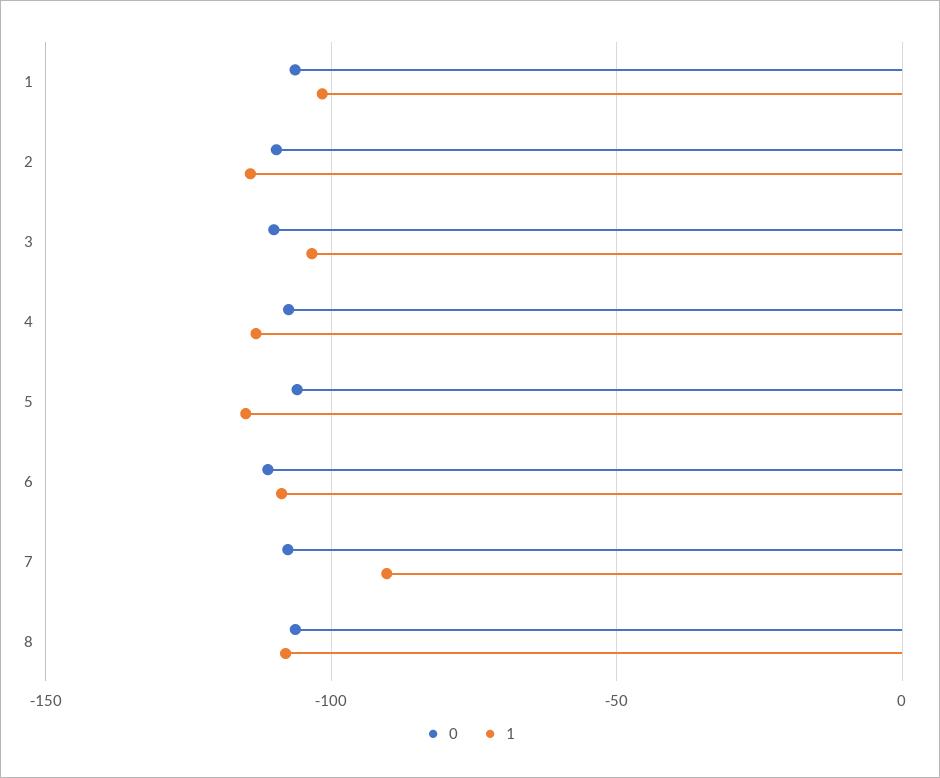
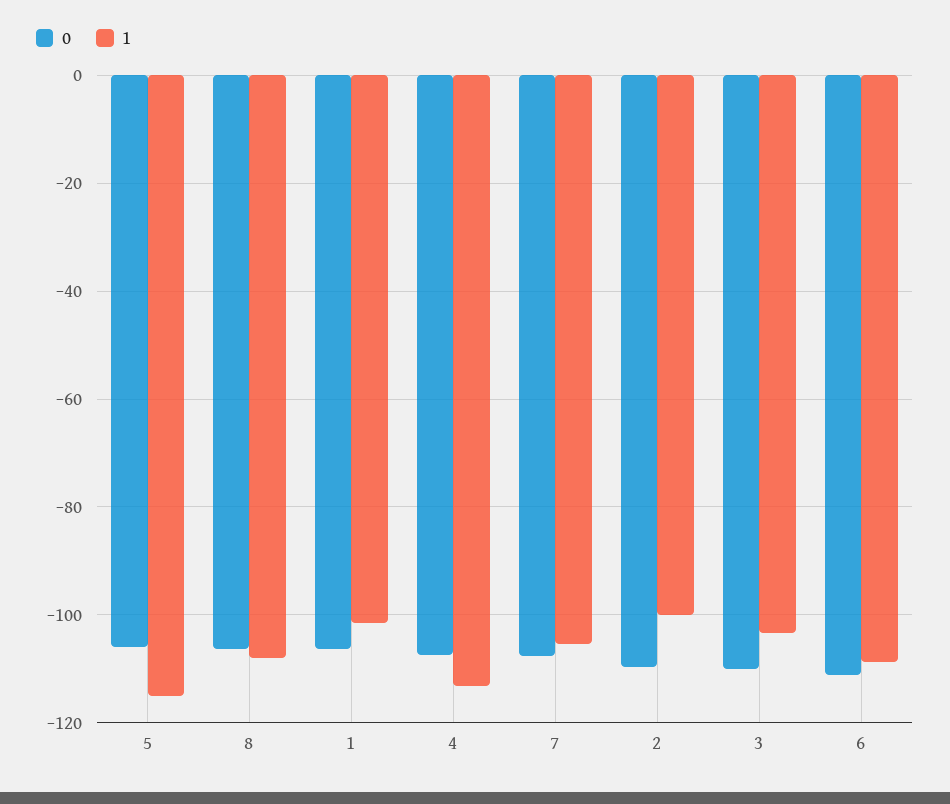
1, 2: -115 -> -100
1, 7: -90 -> -106

